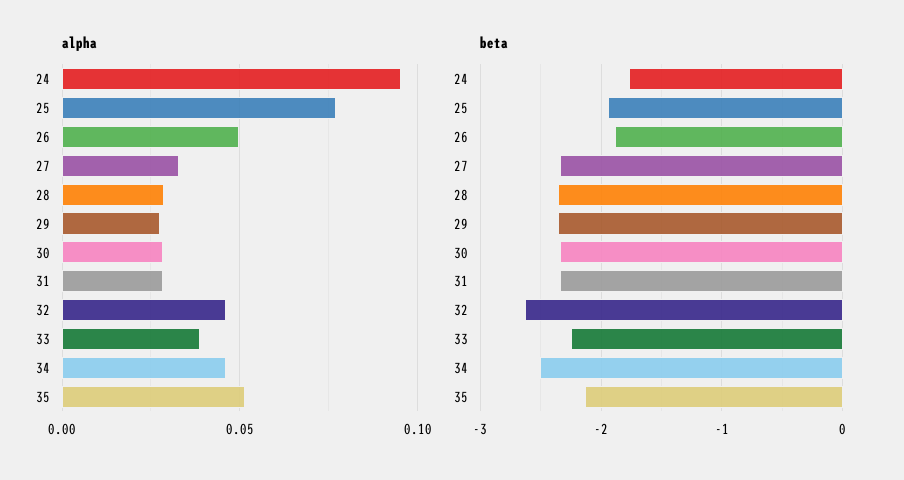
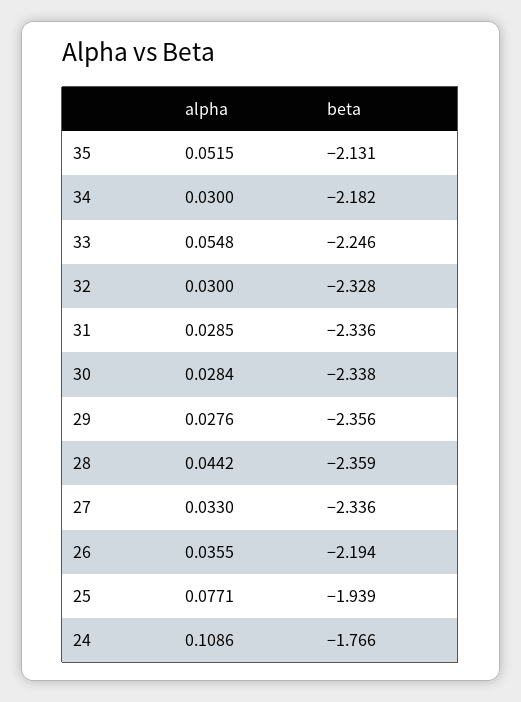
alpha, 24: 0.095 -> 0.1086
alpha, 26: 0.05 -> 0.0355
alpha, 28: 0.03 -> 0.0442
alpha, 32: 0.045 -> 0.03
alpha, 33: 0.04 -> 0.0548
alpha, 34: 0.045 -> 0.03
beta, 26: -1.9 -> -2.194
beta, 32: -2.6 -> -2.328
beta, 34: -2.5 -> -2.182

